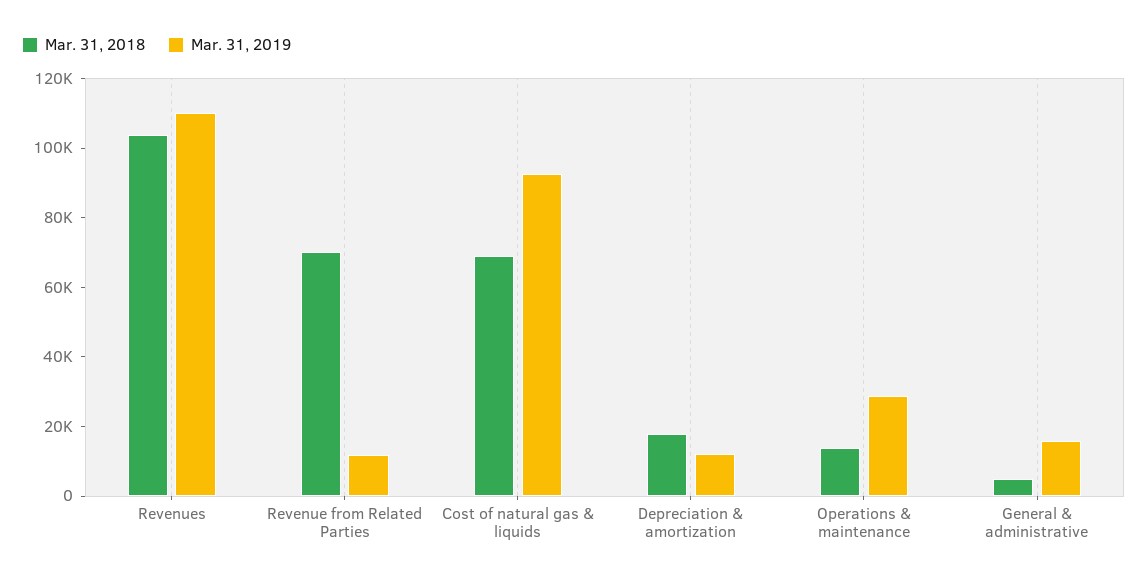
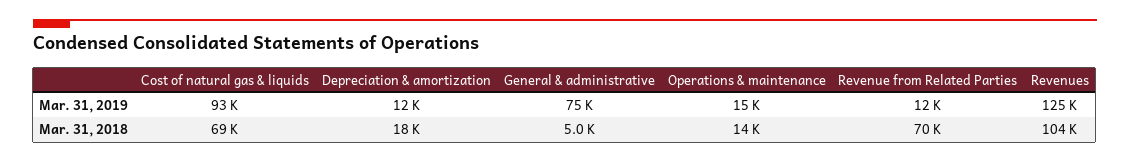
Mar. 31, 2019, Revenues: 110000 -> 125000
Mar. 31, 2019, Operations & maintenance: 30000 -> 15000
Mar. 31, 2019, General & administrative: 15000 -> 75000

